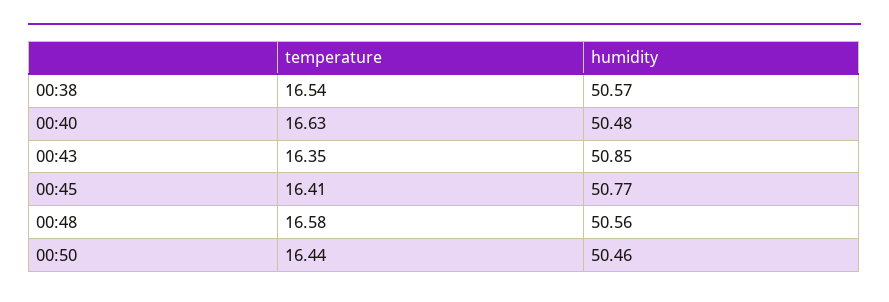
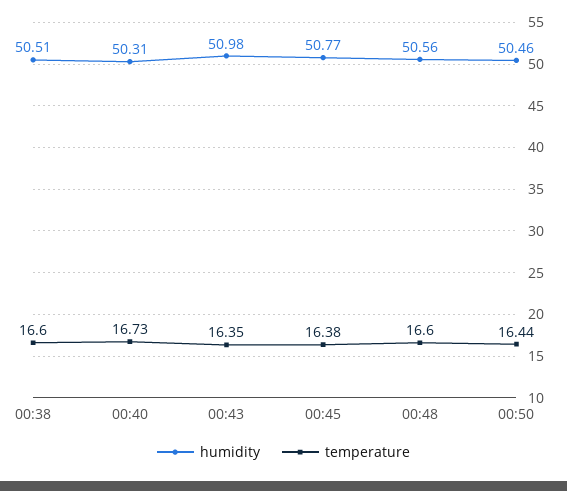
temperature, 00:38: 16.54 -> 16.6
humidity, 00:38: 50.57 -> 50.51
temperature, 00:40: 16.63 -> 16.73
humidity, 00:40: 50.48 -> 50.31
humidity, 00:43: 50.85 -> 50.98
temperature, 00:45: 16.41 -> 16.38
temperature, 00:48: 16.58 -> 16.6

